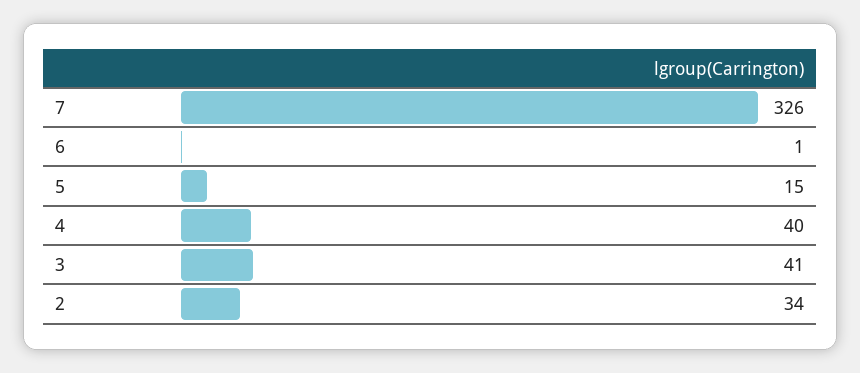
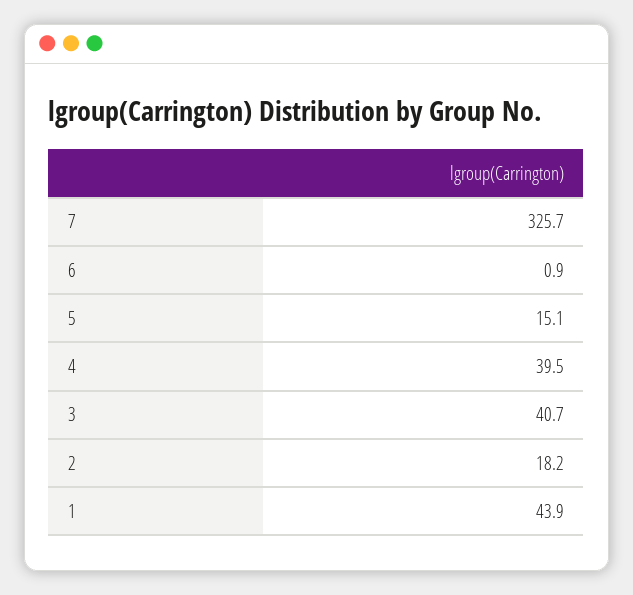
2: 34 -> 18.2
1: none -> 43.9

